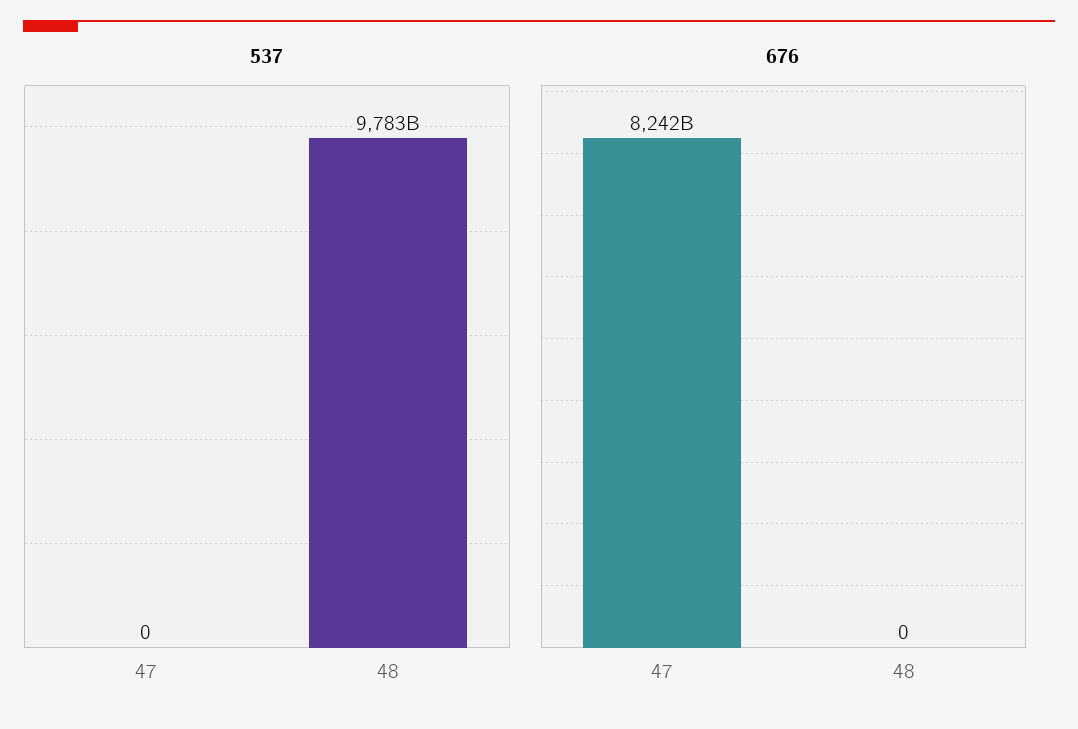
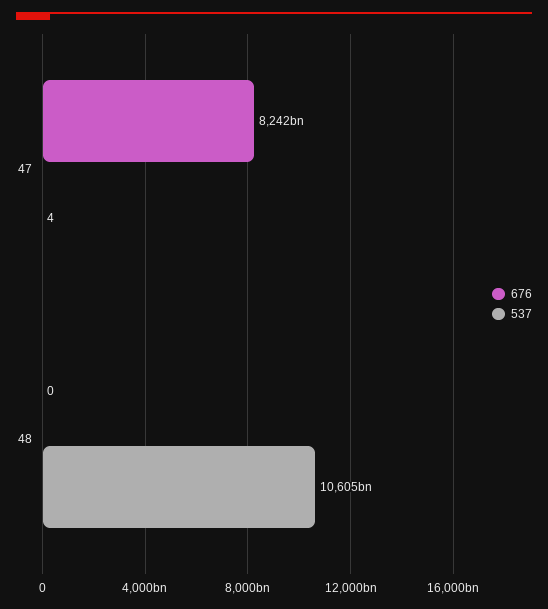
537, 47: 0 -> 4
537, 48: 9783000000000 -> 10605000000000

